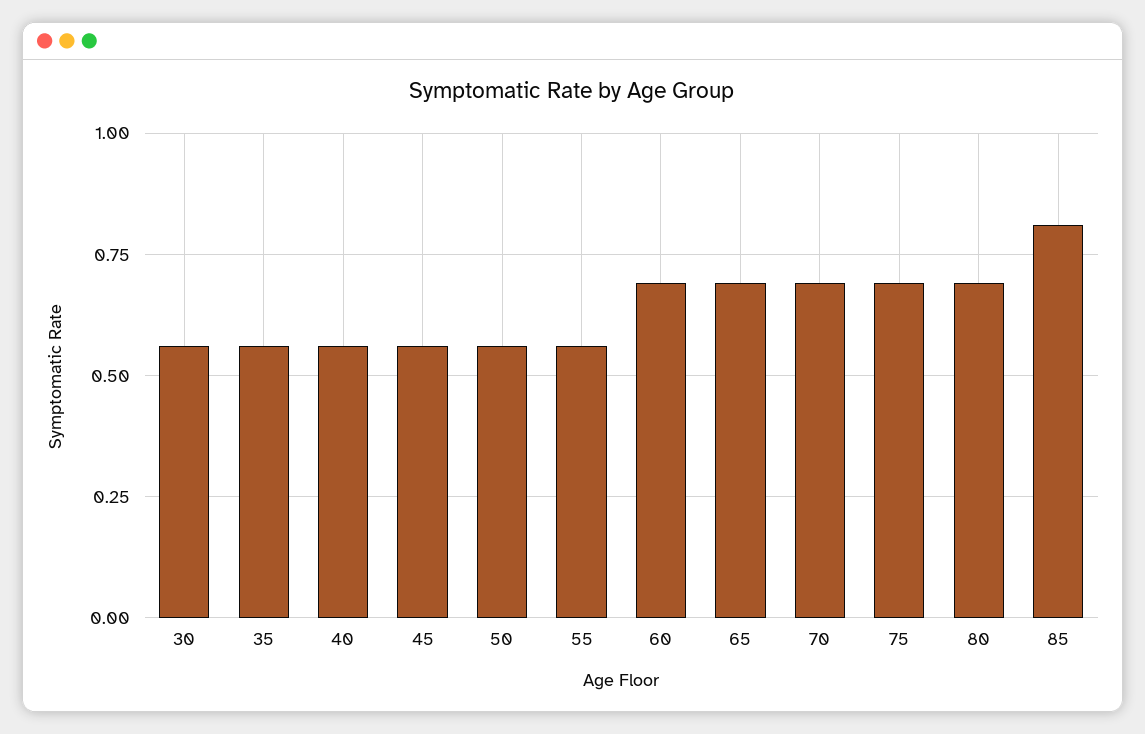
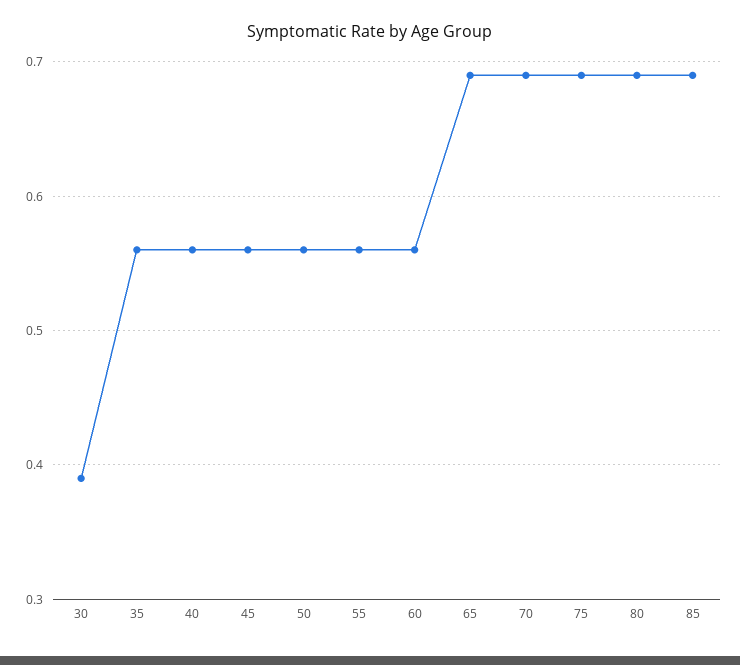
30: 0.55 -> 0.39
60: 0.7 -> 0.56
85: 0.8 -> 0.69

